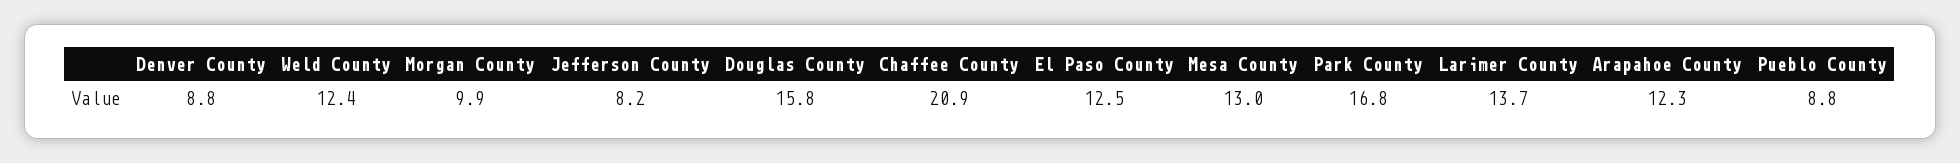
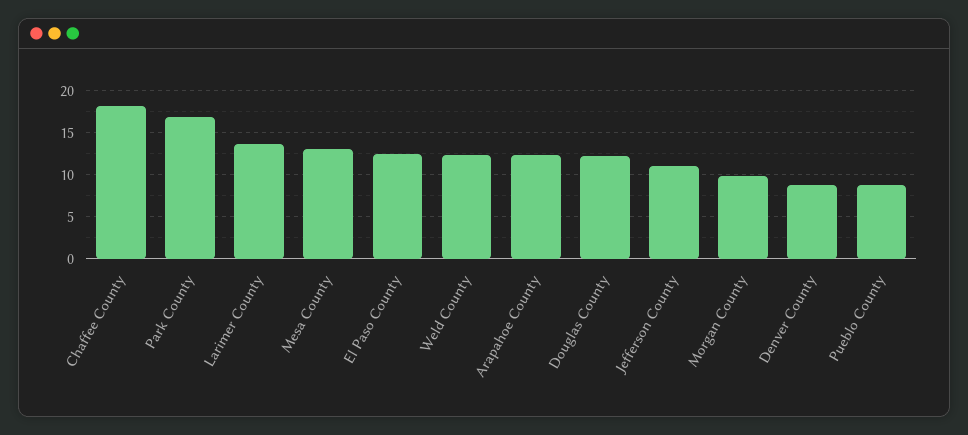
Jefferson County: 8.2 -> 11
Douglas County: 15.8 -> 12
Chaffee County: 20.9 -> 18

